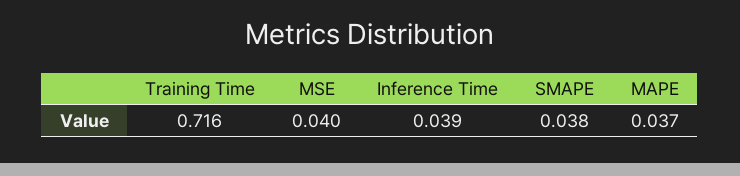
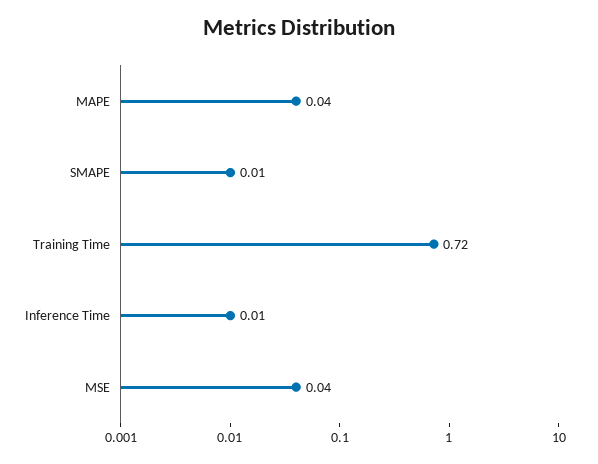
Inference Time: 0.039 -> 0.01
SMAPE: 0.038 -> 0.01

